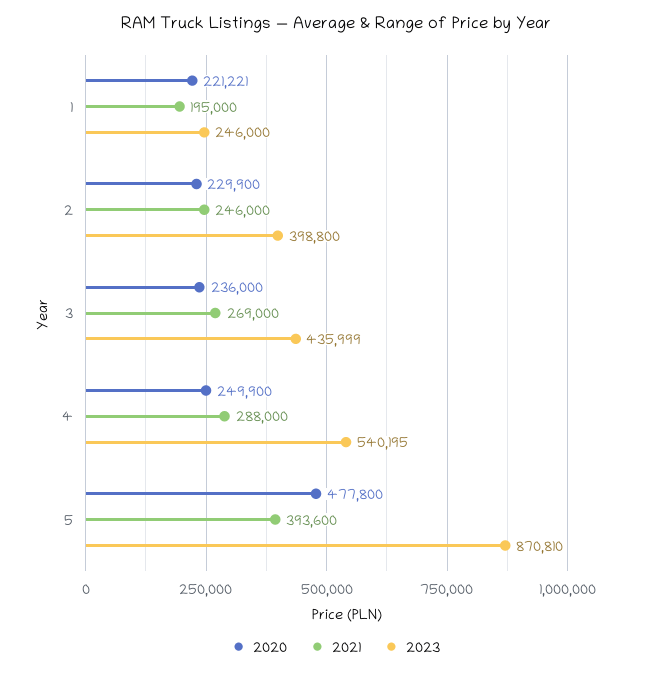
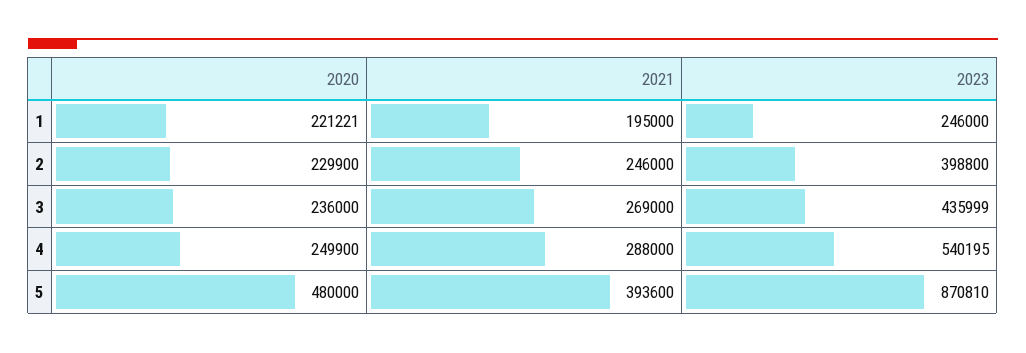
2020, 5: 477800 -> 480000

